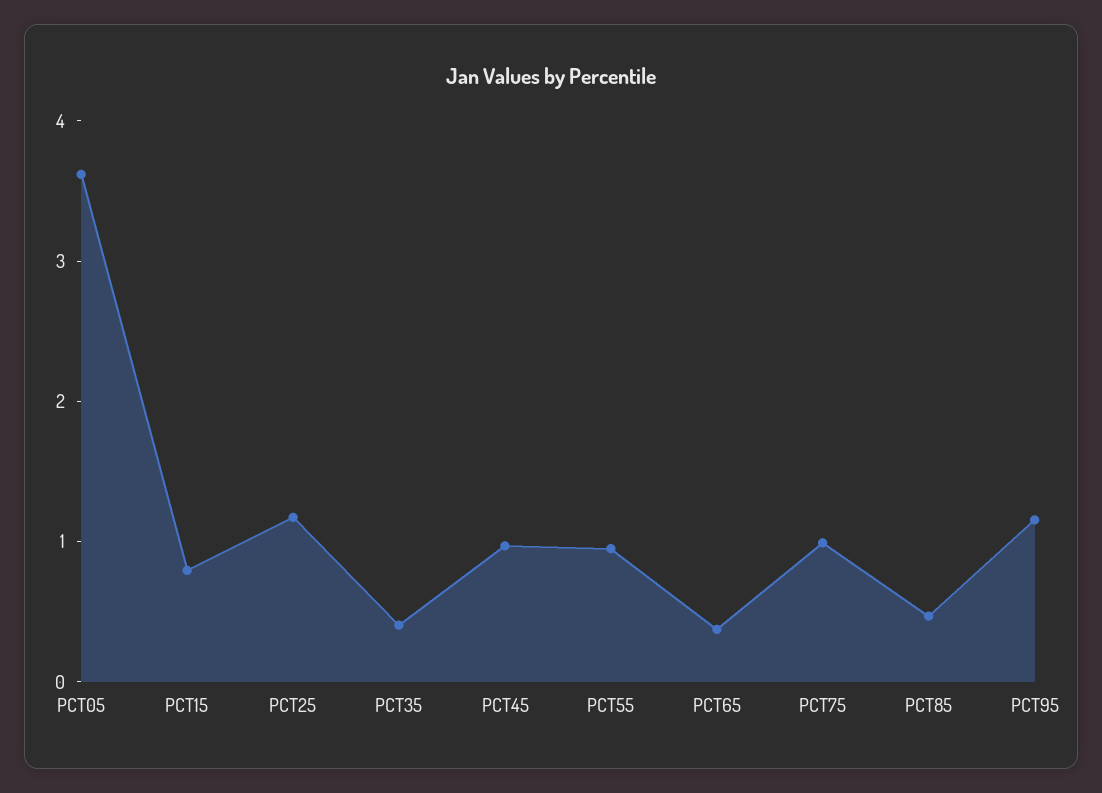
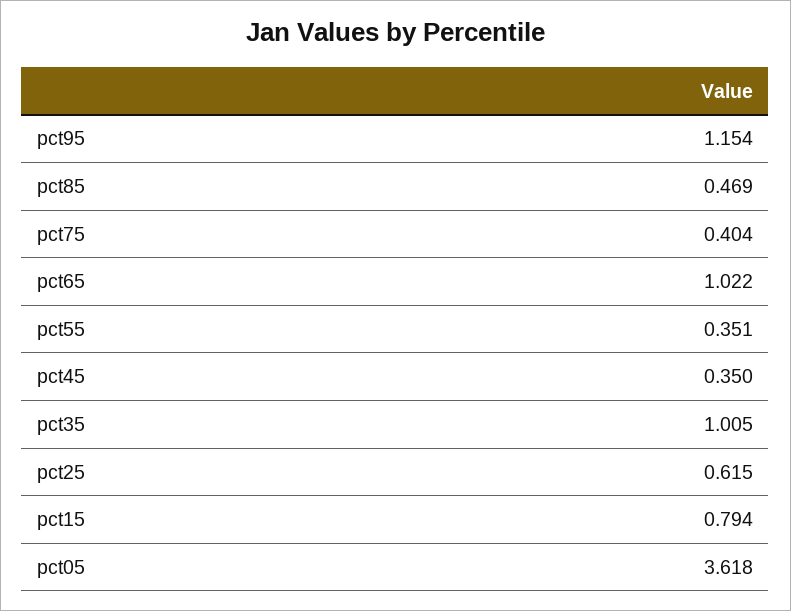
PCT25: 1.2 -> 0.615
PCT35: 0.4 -> 1.005
PCT45: 1 -> 0.35
PCT55: 1 -> 0.351
PCT65: 0.4 -> 1.022
PCT75: 1 -> 0.404

